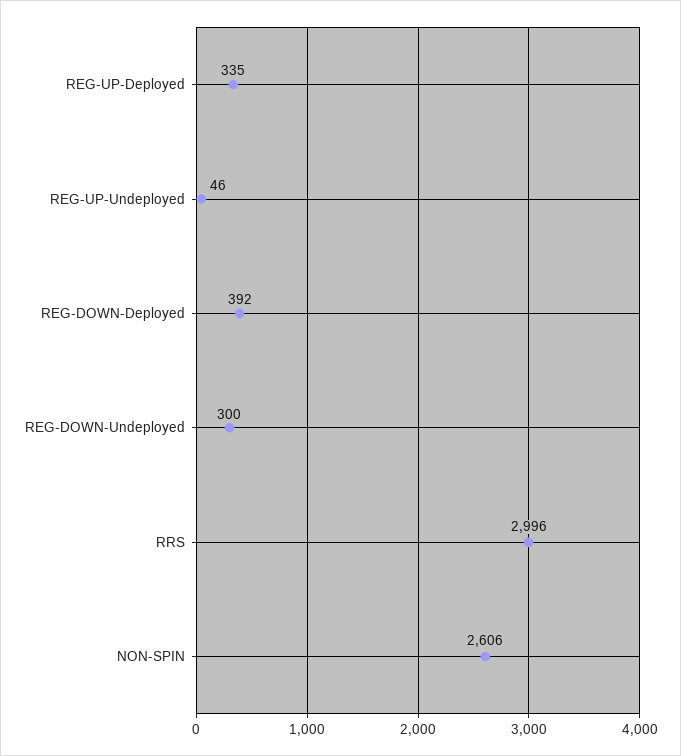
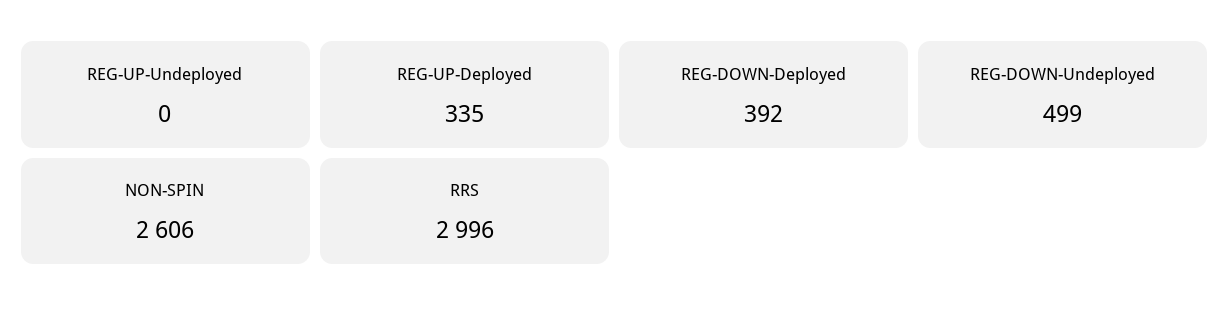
REG-UP-Undeployed: 46 -> 0
REG-DOWN-Undeployed: 300 -> 499

